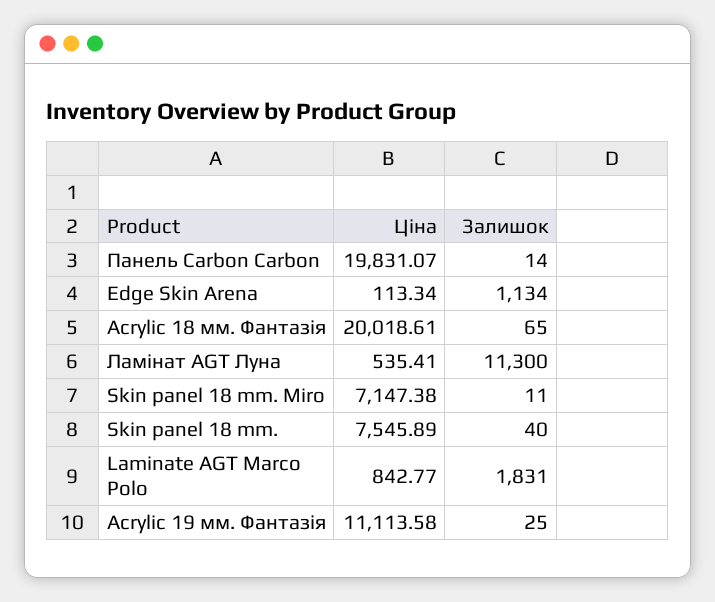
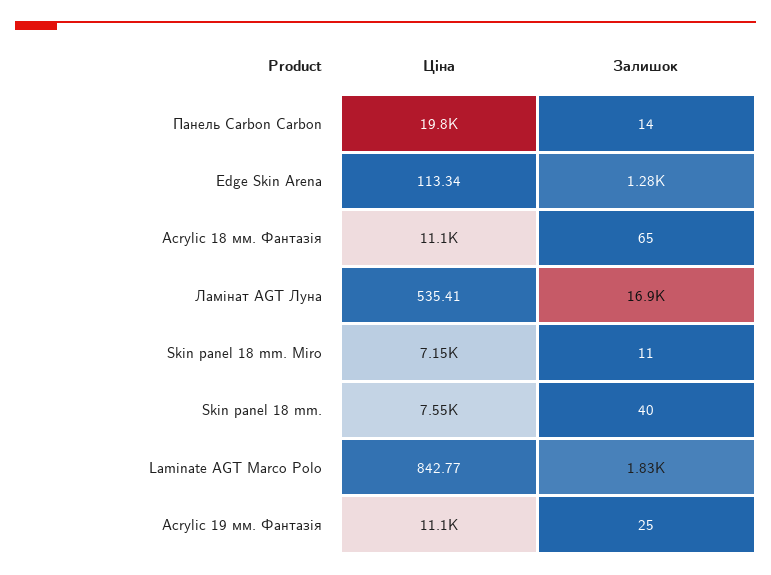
Залишок, Edge Skin Arena: 1134 -> 1280
Ціна, Acrylic 18 мм. Фантазія: 20018.61 -> 11100
Залишок, Ламінат AGT Луна: 11300 -> 16900

